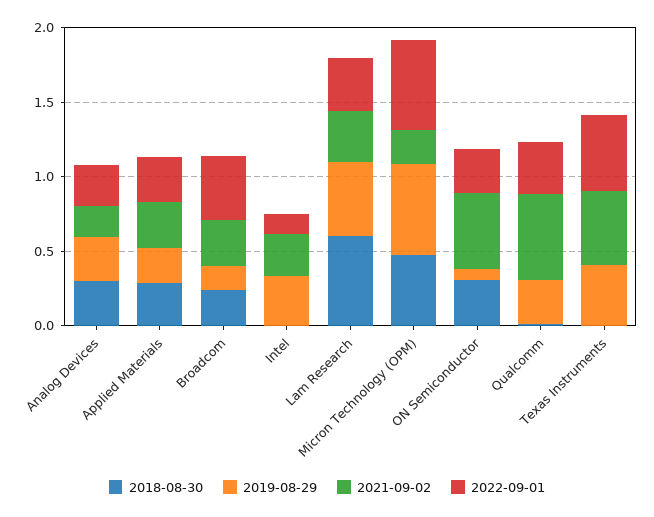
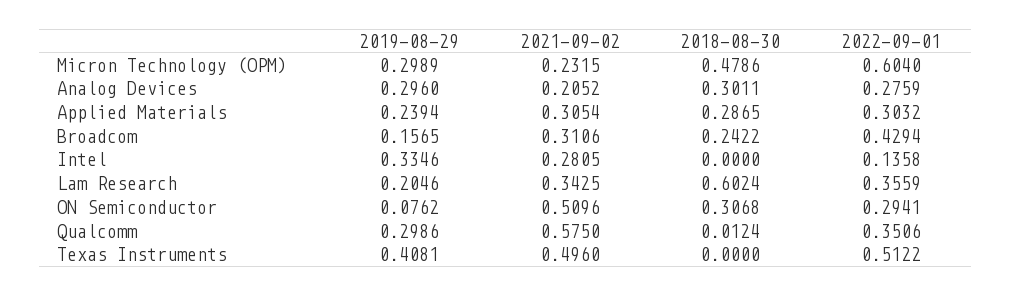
2019-08-29, Lam Research: 0.5 -> 0.2046
2019-08-29, Micron Technology (OPM): 0.6 -> 0.2989

